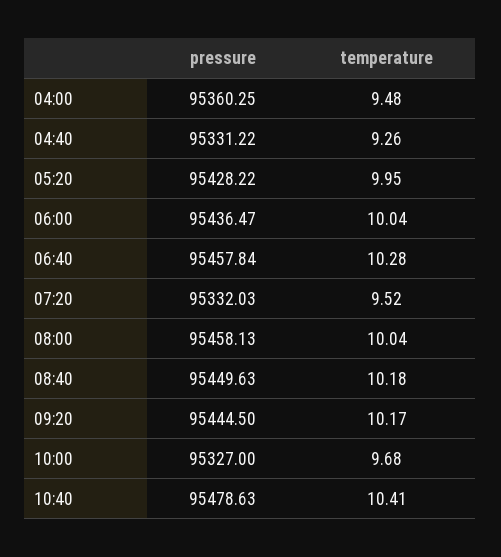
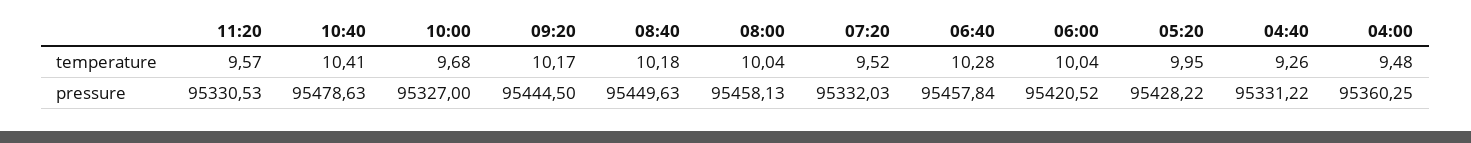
pressure, 06:00: 95436.47 -> 95420.52
temperature, 11:20: none -> 9.57
pressure, 11:20: none -> 95330.53

